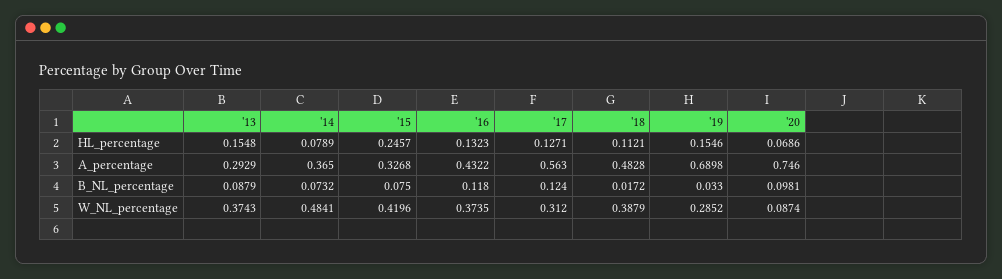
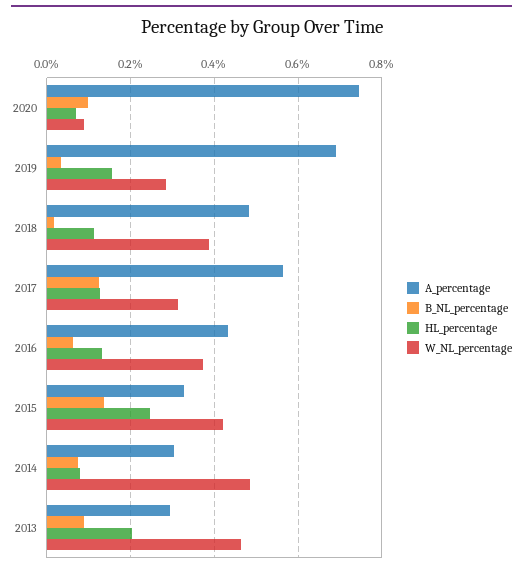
HL_percentage, '13: 0.1548 -> 0.2
A_percentage, '14: 0.365 -> 0.3
B_NL_percentage, '15: 0.075 -> 0.14
B_NL_percentage, '16: 0.118 -> 0.06
W_NL_percentage, '13: 0.3743 -> 0.46

